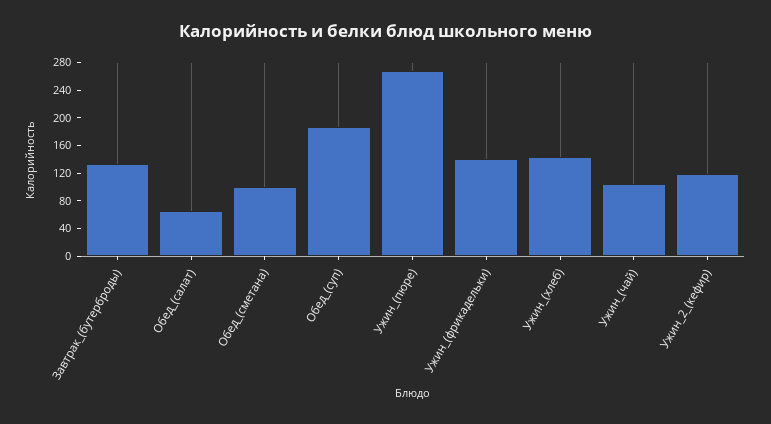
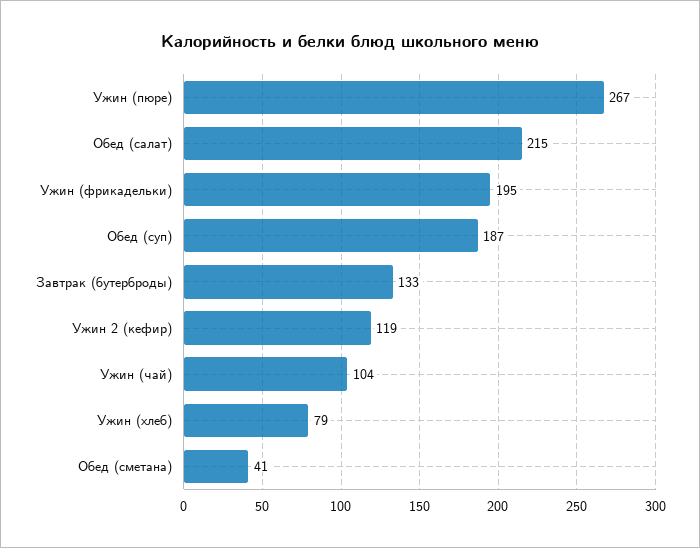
Обед_(салат): 60 -> 215
Обед_(сметана): 100 -> 41
Ужин_(фрикадельки): 140 -> 195
Ужин_(хлеб): 140 -> 79

